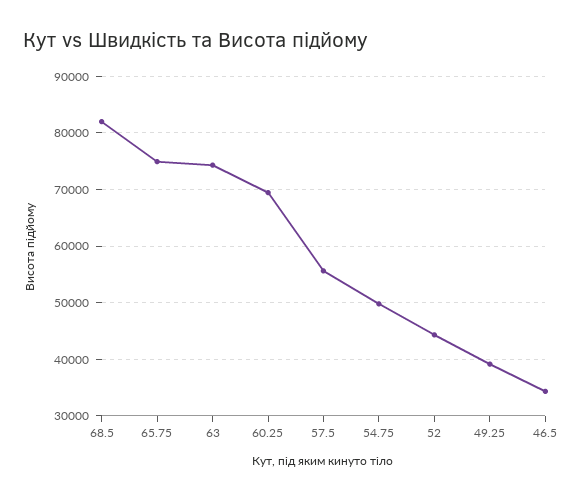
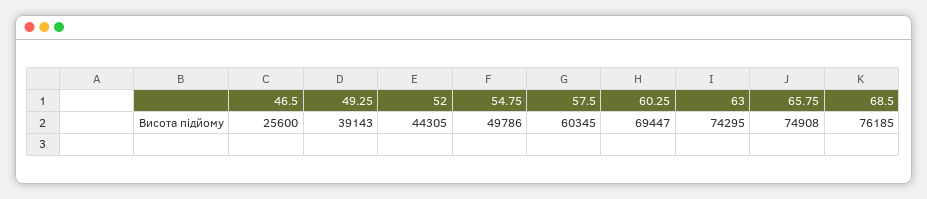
68.5: 82000 -> 76185
57.5: 56000 -> 60345
46.5: 34000 -> 25600

